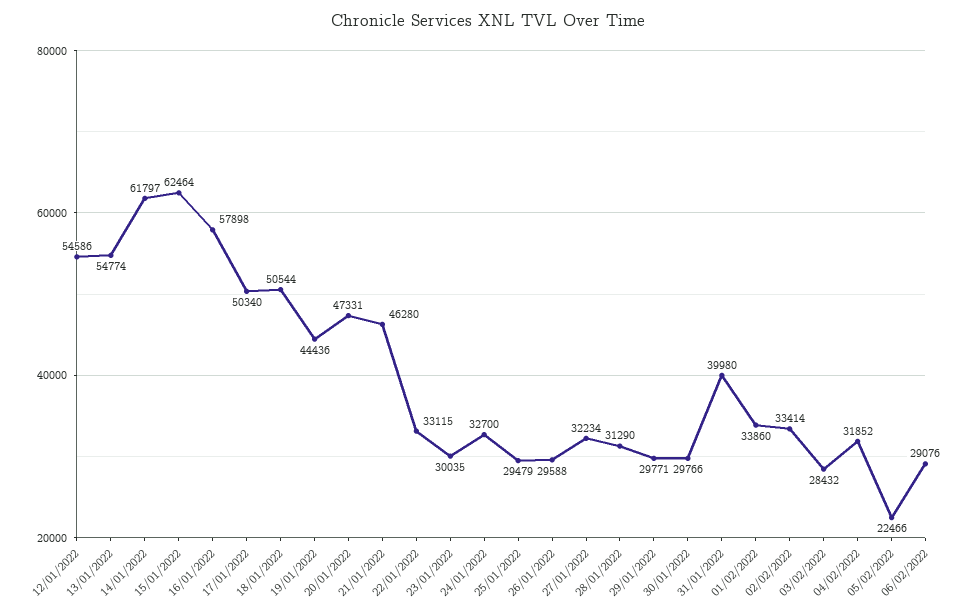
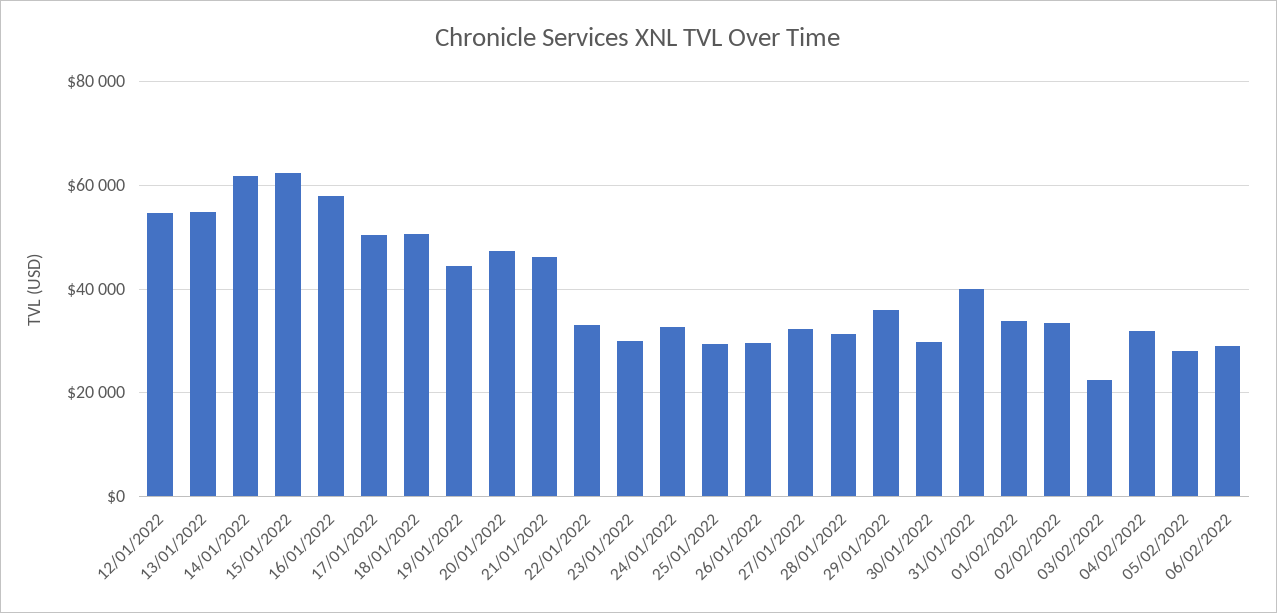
29/01/2022: 29771 -> 36000
03/02/2022: 28432 -> 22000
05/02/2022: 22466 -> 28000

